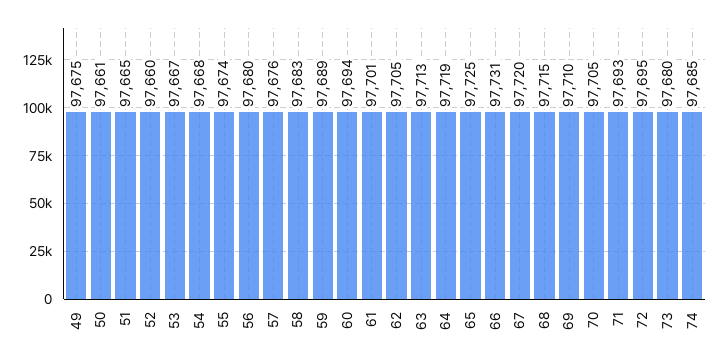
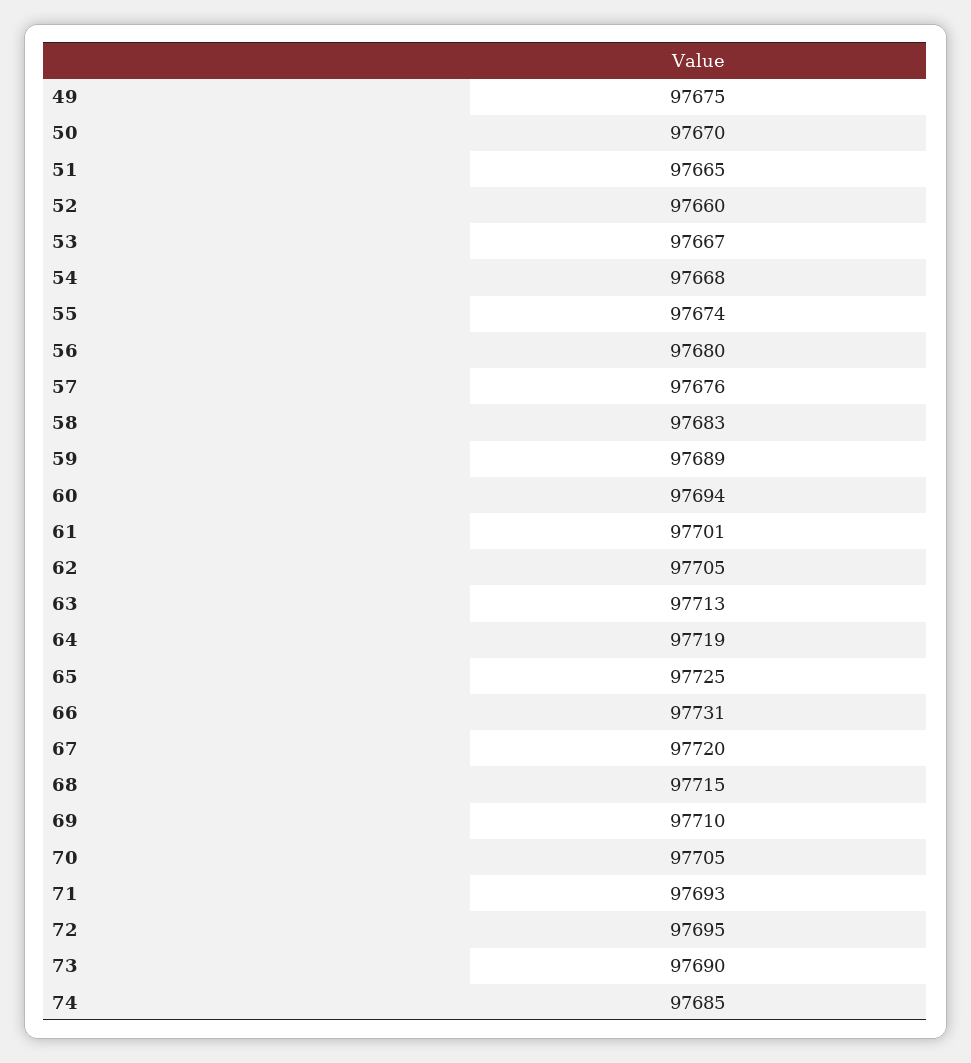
50: 97661 -> 97670
73: 97680 -> 97690

